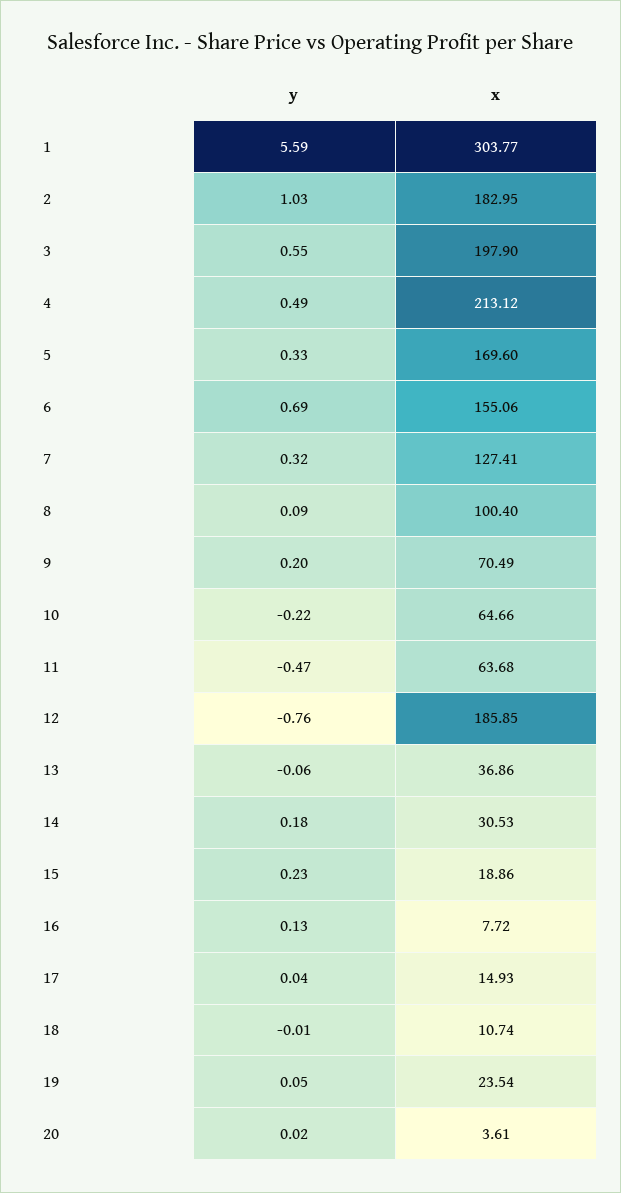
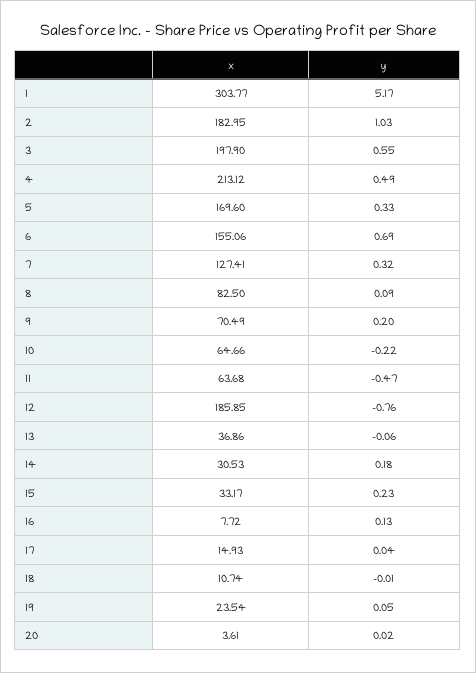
y, 1: 5.59 -> 5.17
x, 8: 100.4 -> 82.5
x, 15: 18.86 -> 33.17

